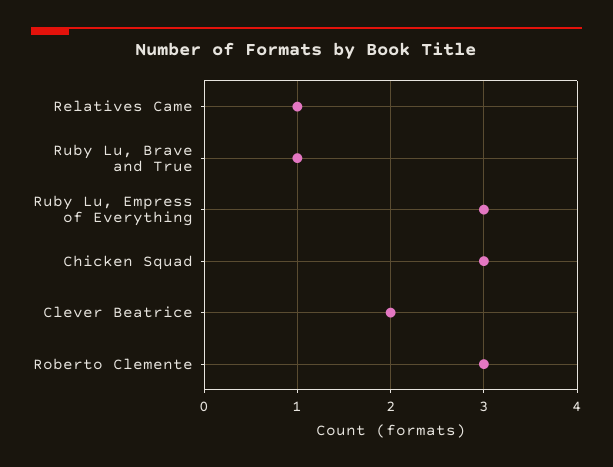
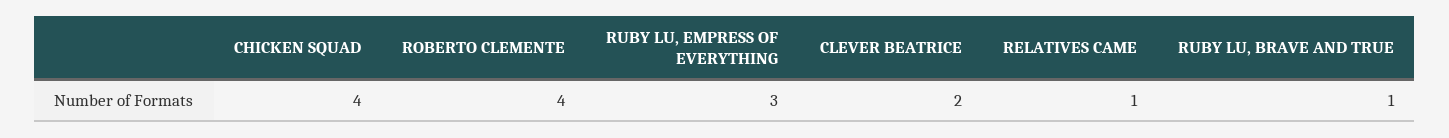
Chicken Squad: 3 -> 4
Roberto Clemente: 3 -> 4

